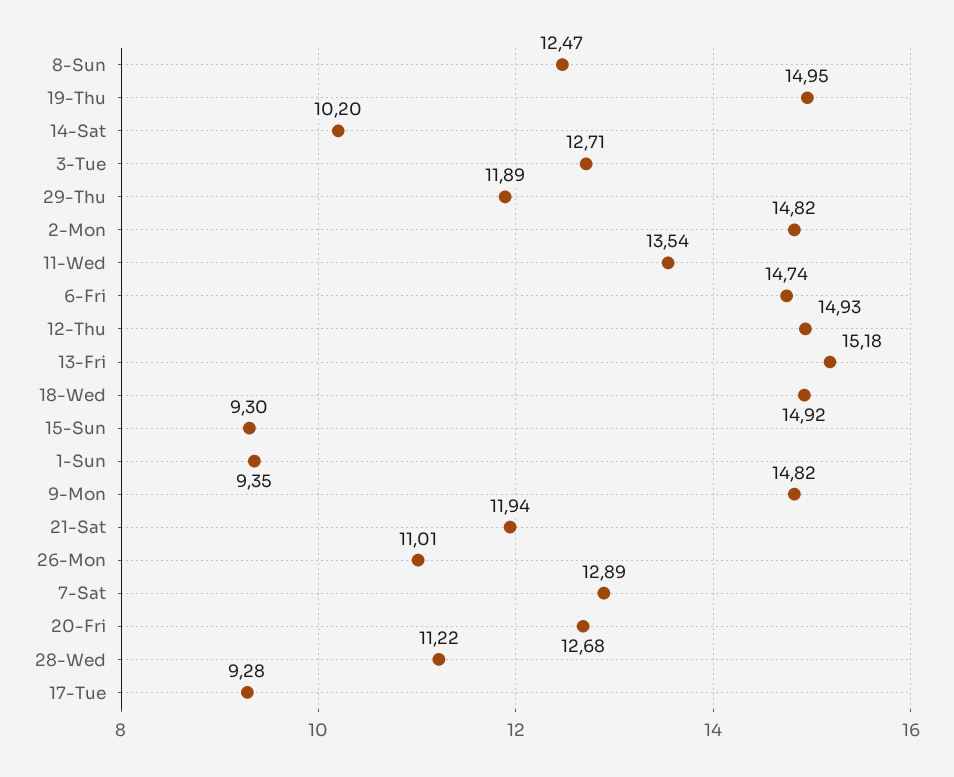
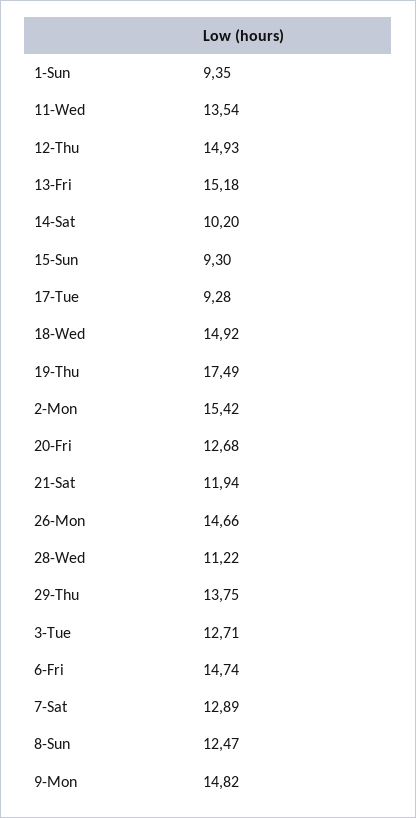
19-Thu: 14.95 -> 17.49
29-Thu: 11.89 -> 13.75
2-Mon: 14.82 -> 15.42
26-Mon: 11.01 -> 14.66

